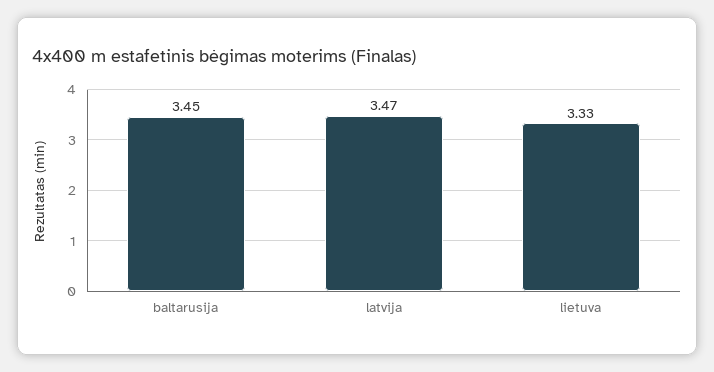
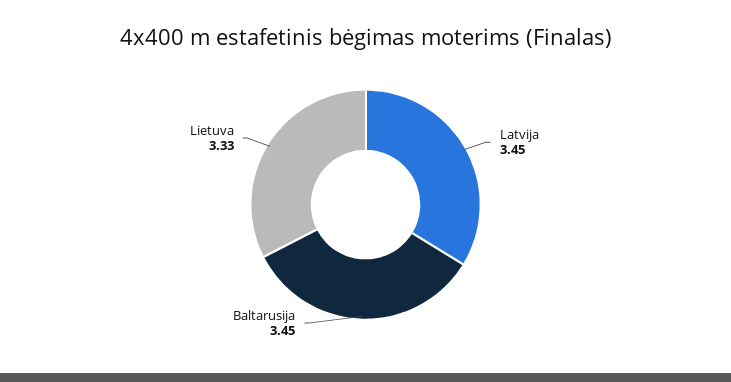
latvija: 3.47 -> 3.45

